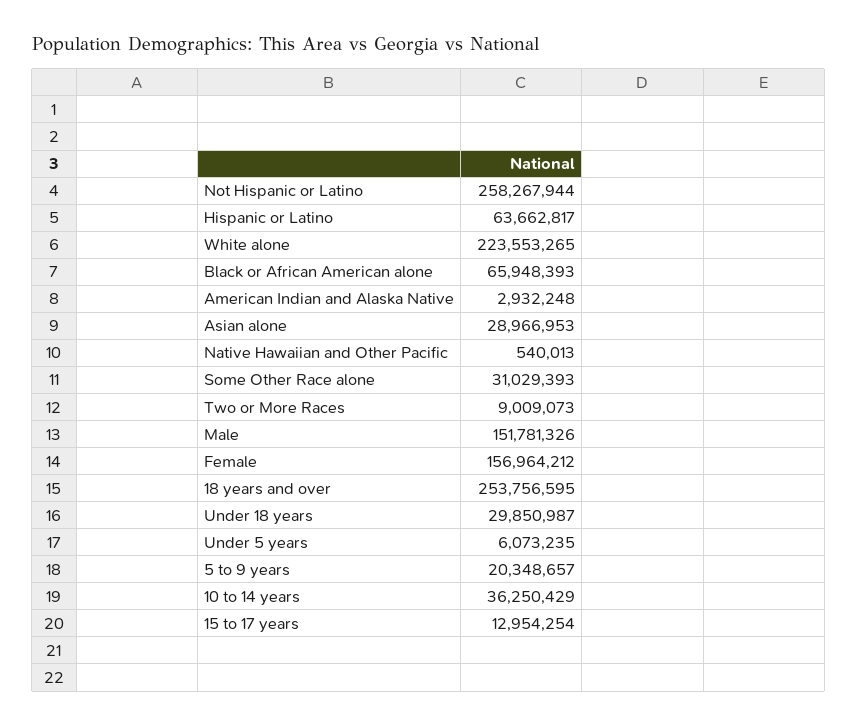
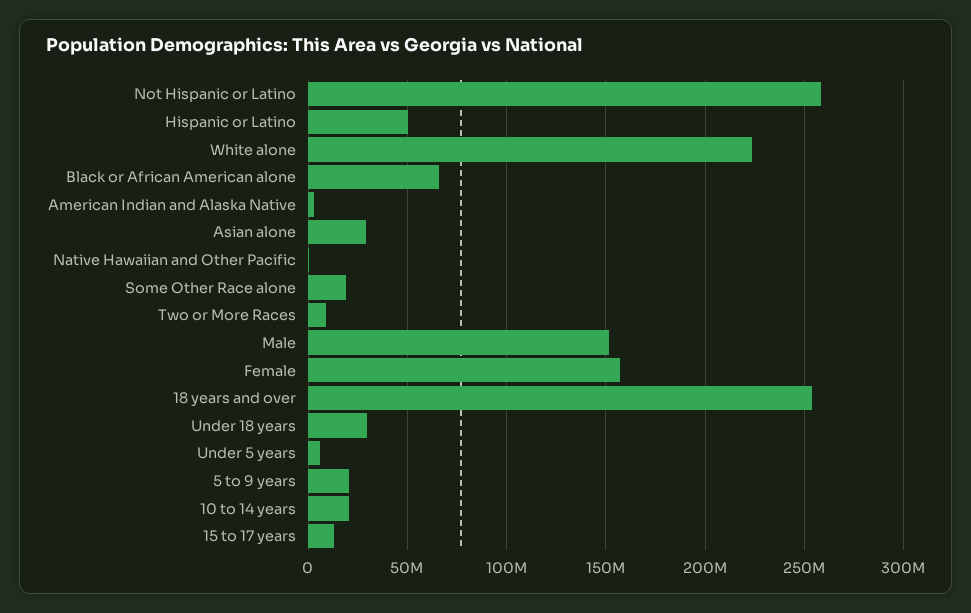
Hispanic or Latino: 63662817 -> 50000000
Some Other Race alone: 31029393 -> 20000000
10 to 14 years: 36250429 -> 20000000

